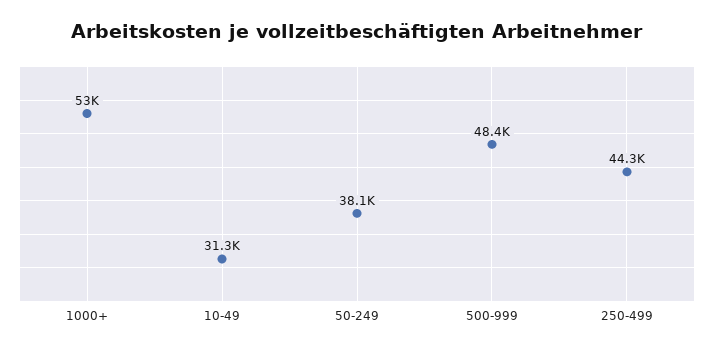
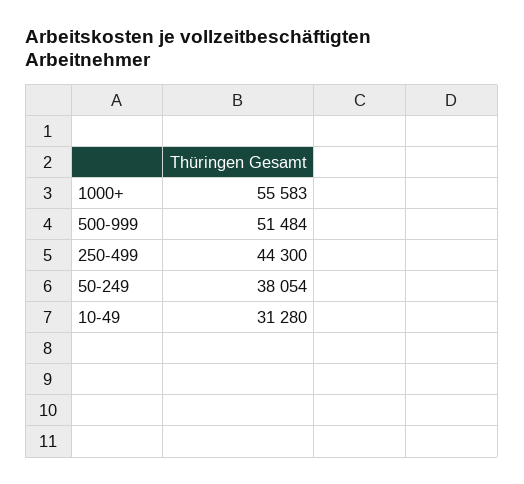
1000+: 53000 -> 55583
500-999: 48400 -> 51484

